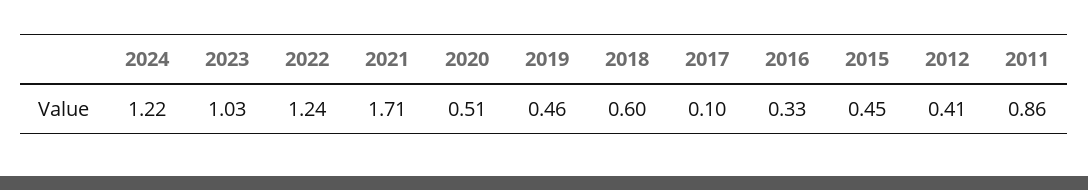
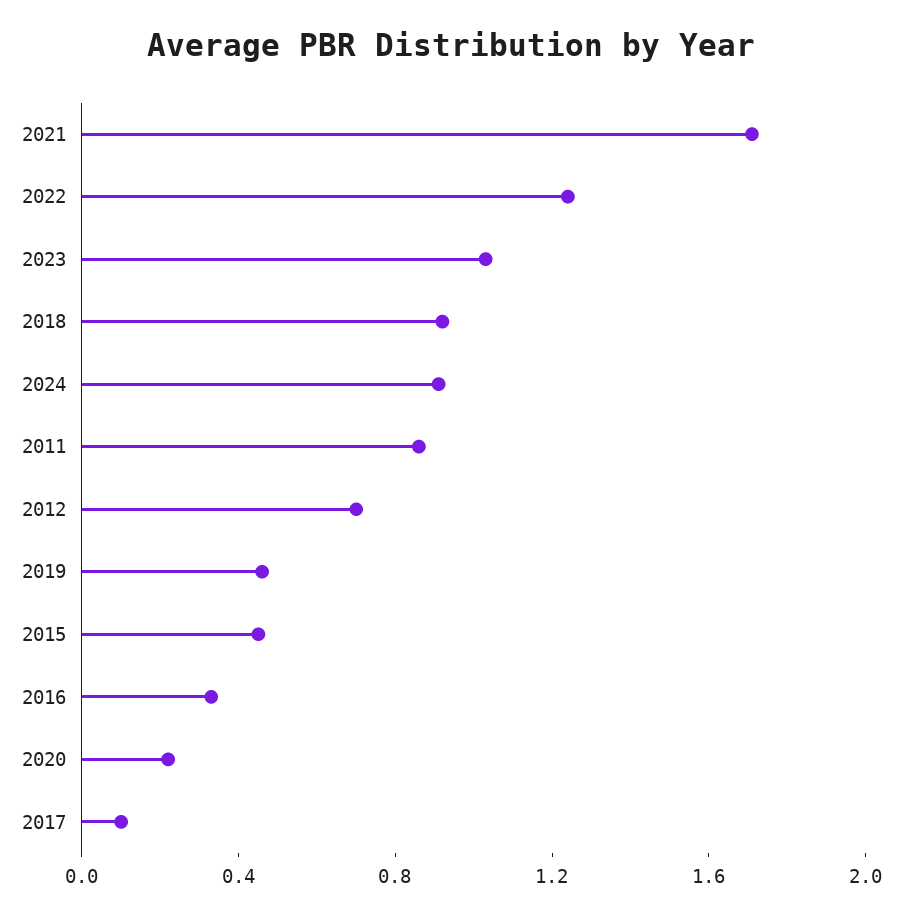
2024: 1.22 -> 0.9
2020: 0.51 -> 0.2
2018: 0.6 -> 0.9
2012: 0.41 -> 0.7

